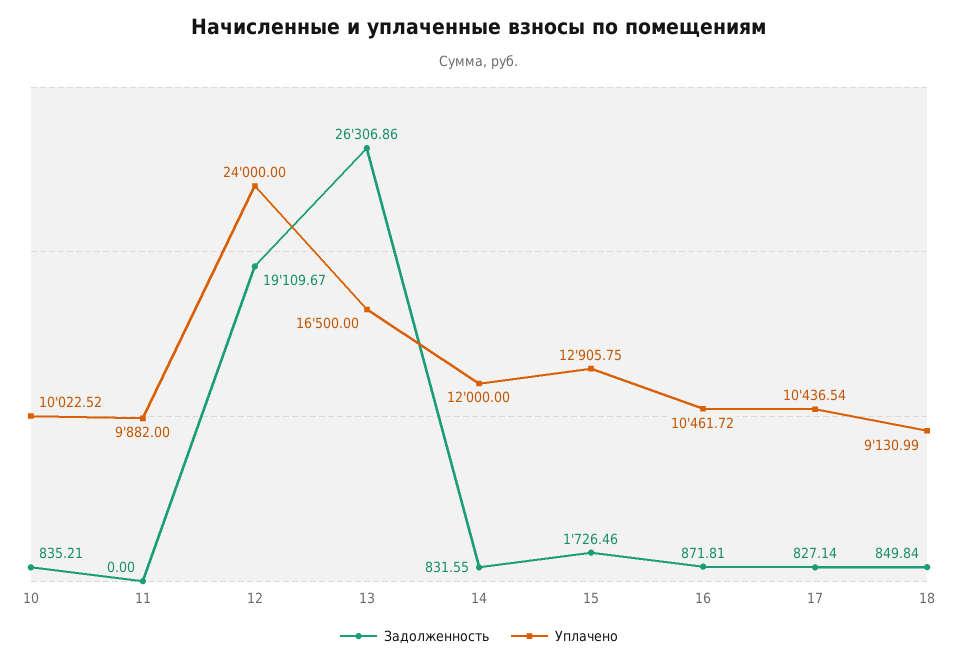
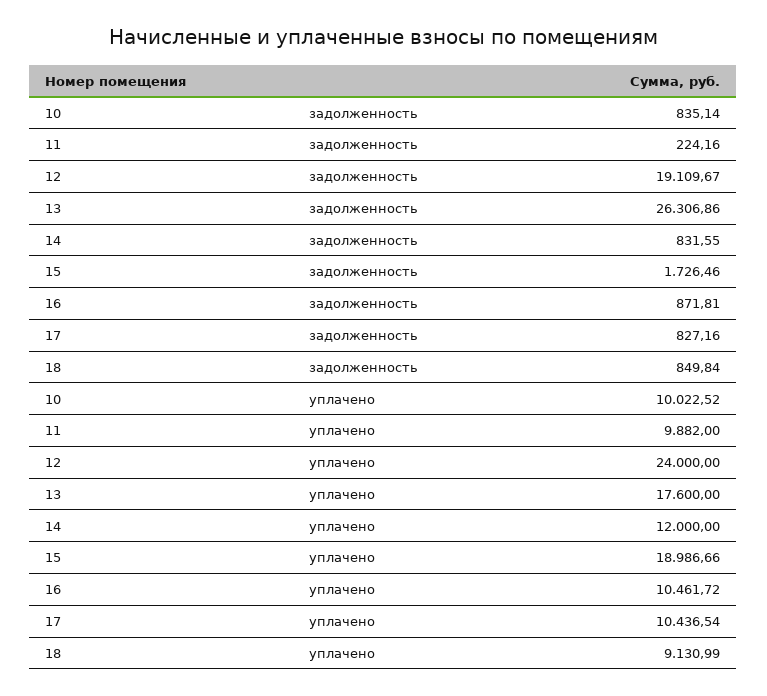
Задолженность, 10: 835.21 -> 835.14
Задолженность, 11: 0 -> 224.16
Уплачено, 13: 16500 -> 17600
Уплачено, 15: 12905.75 -> 18986.66
Задолженность, 17: 827.14 -> 827.16

